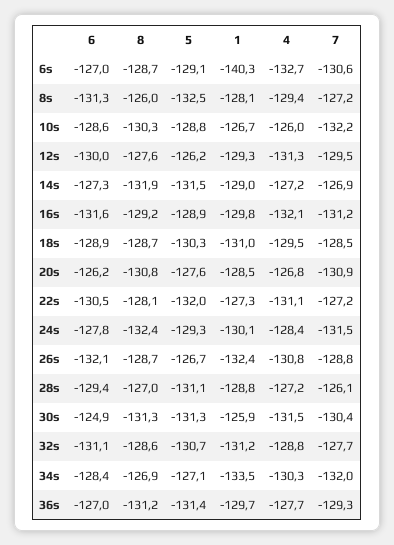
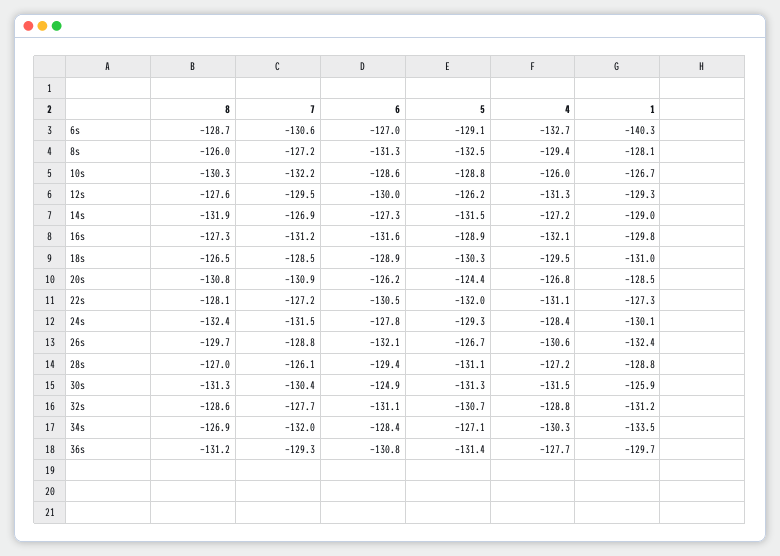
8, 16s: -129.2 -> -127.3
8, 18s: -128.7 -> -126.5
5, 20s: -127.6 -> -124.4
8, 26s: -128.7 -> -129.7
4, 26s: -130.8 -> -130.6
6, 36s: -127 -> -130.8

